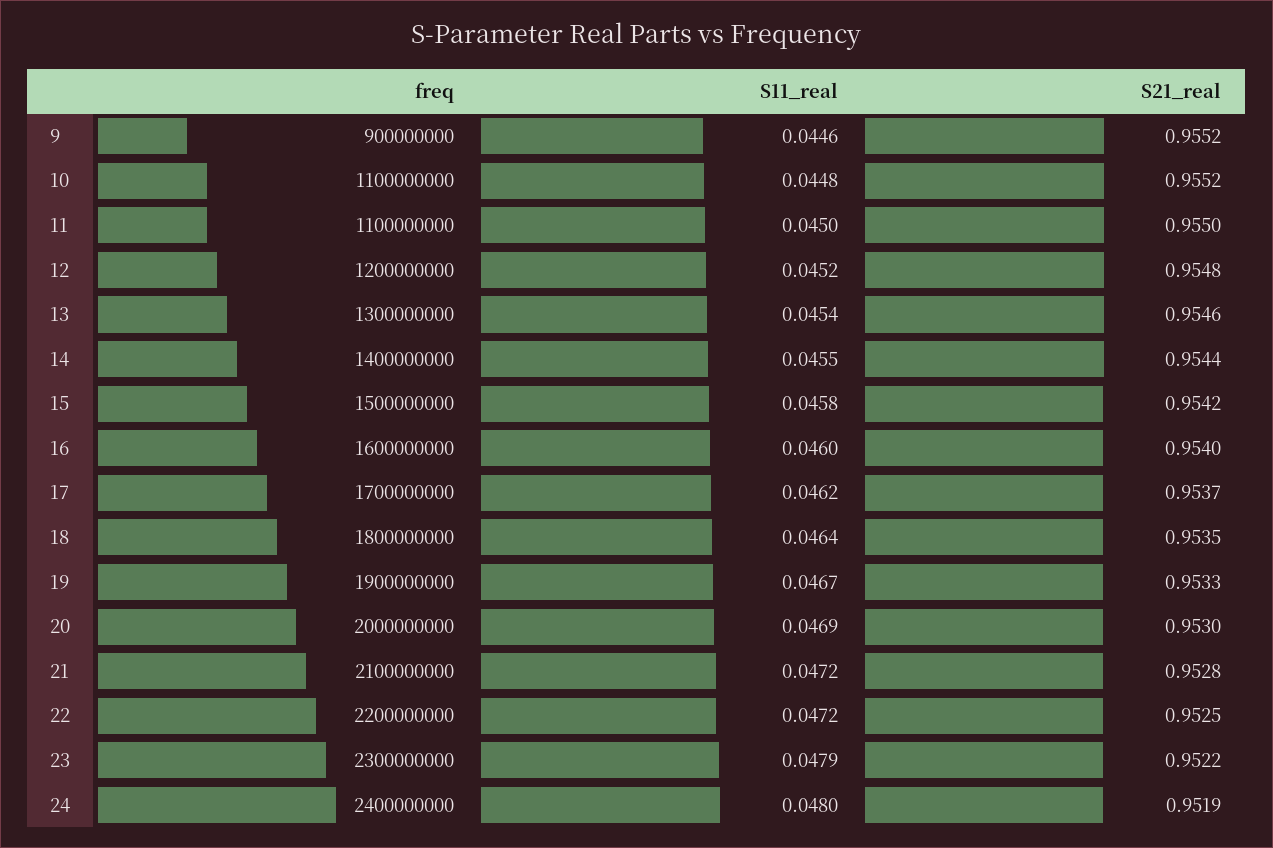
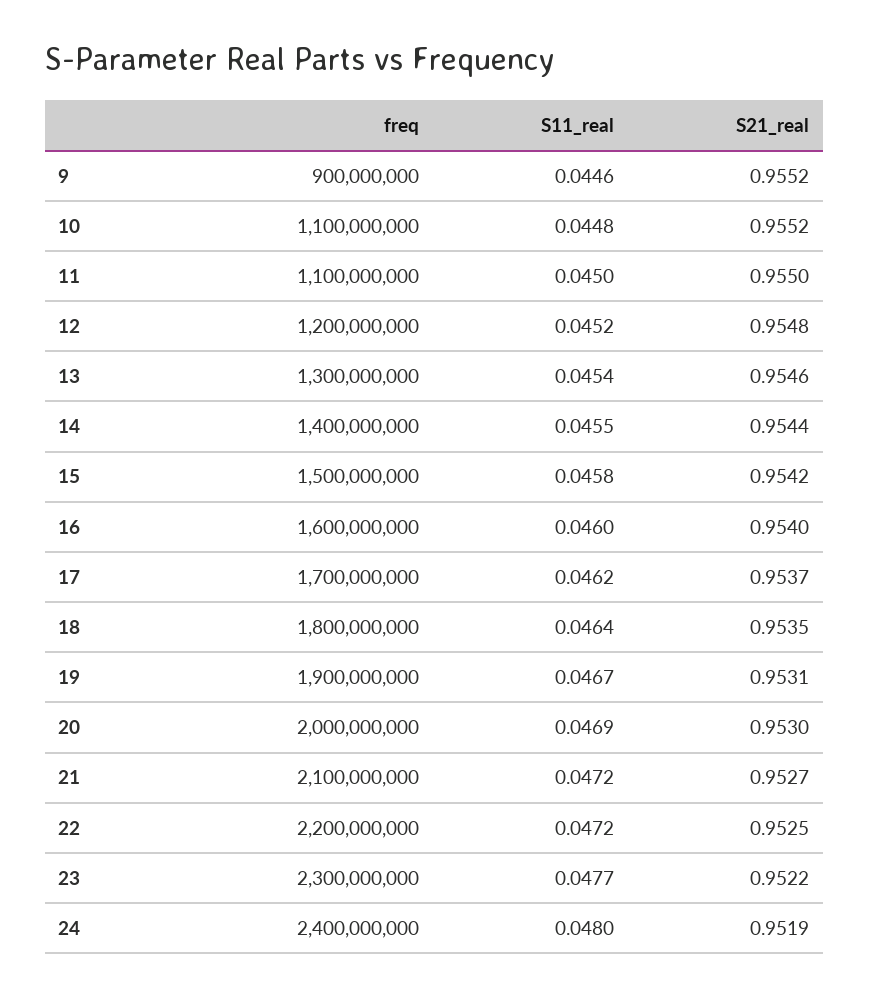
S21_real, 19: 0.9533 -> 0.9531
S21_real, 21: 0.9528 -> 0.9527
S11_real, 23: 0.0479 -> 0.0477

